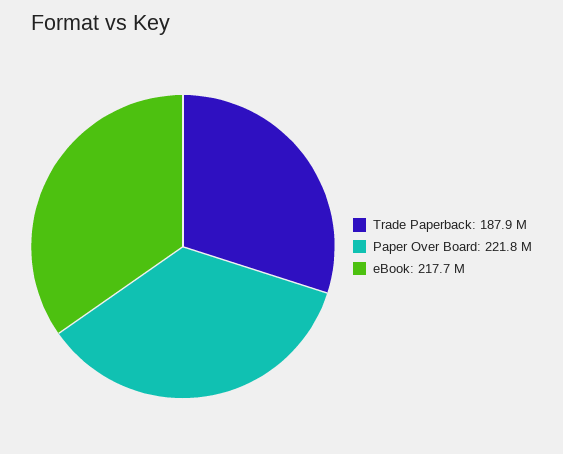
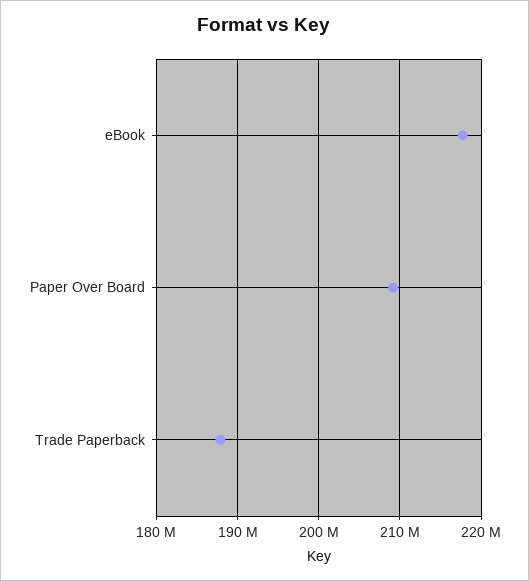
Paper Over Board: 221800000 -> 209000000

